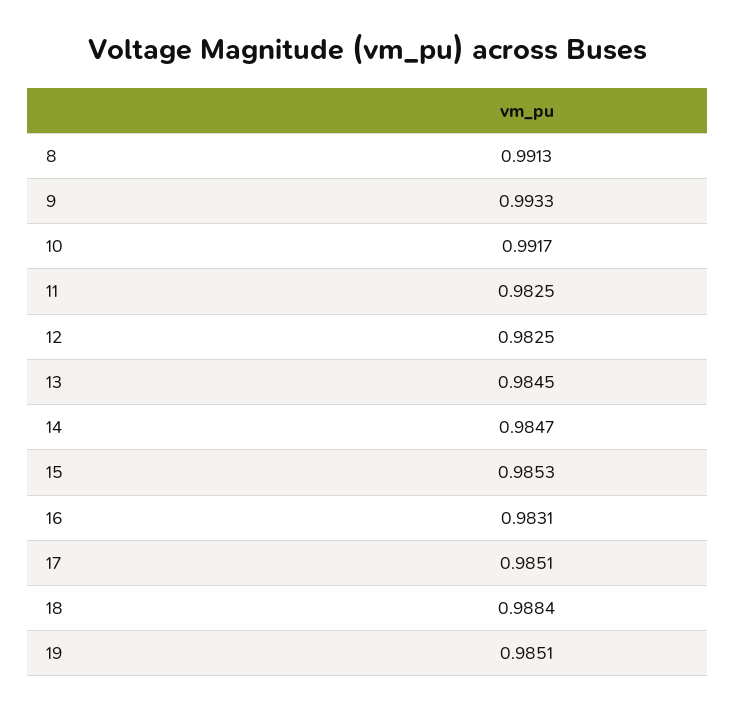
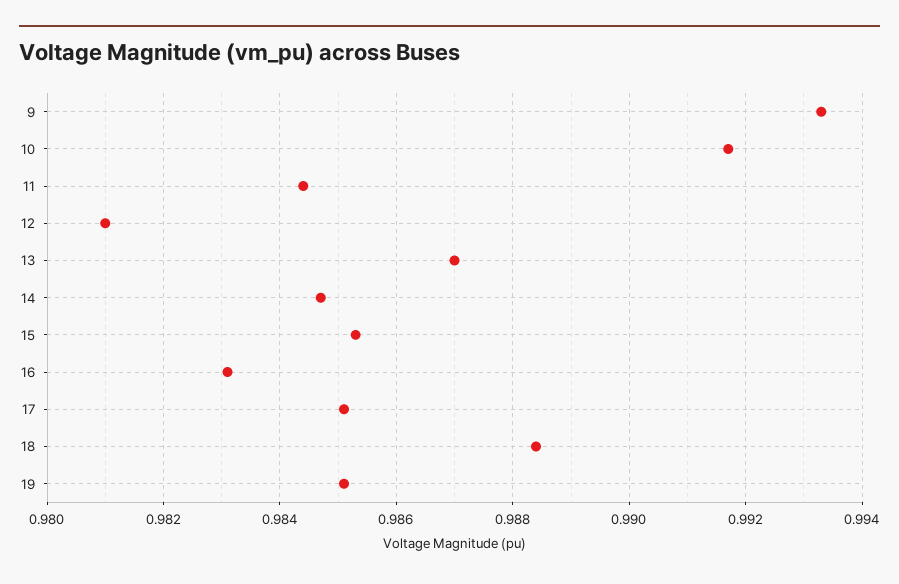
8: 0.9913 -> none
11: 0.9825 -> 0.9845
12: 0.9825 -> 0.981
13: 0.9845 -> 0.987

